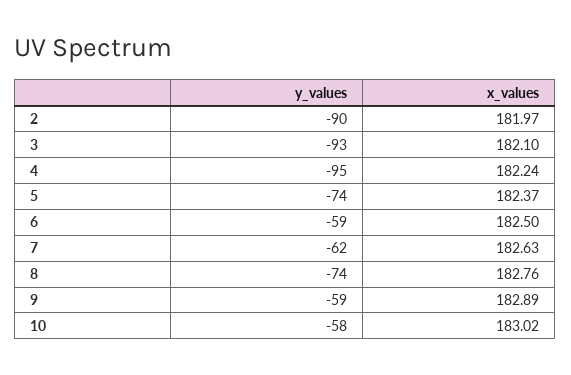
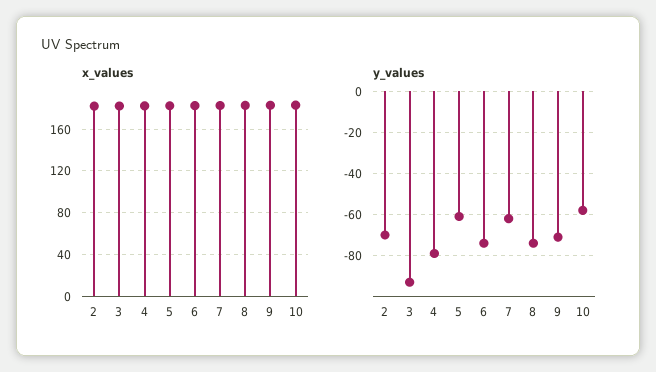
y_values, 2: -90 -> -70
y_values, 4: -95 -> -80
y_values, 5: -74 -> -60
y_values, 6: -59 -> -75
y_values, 9: -59 -> -70

